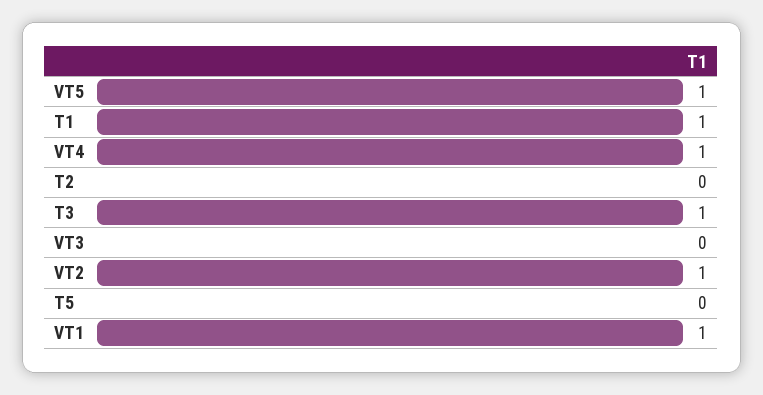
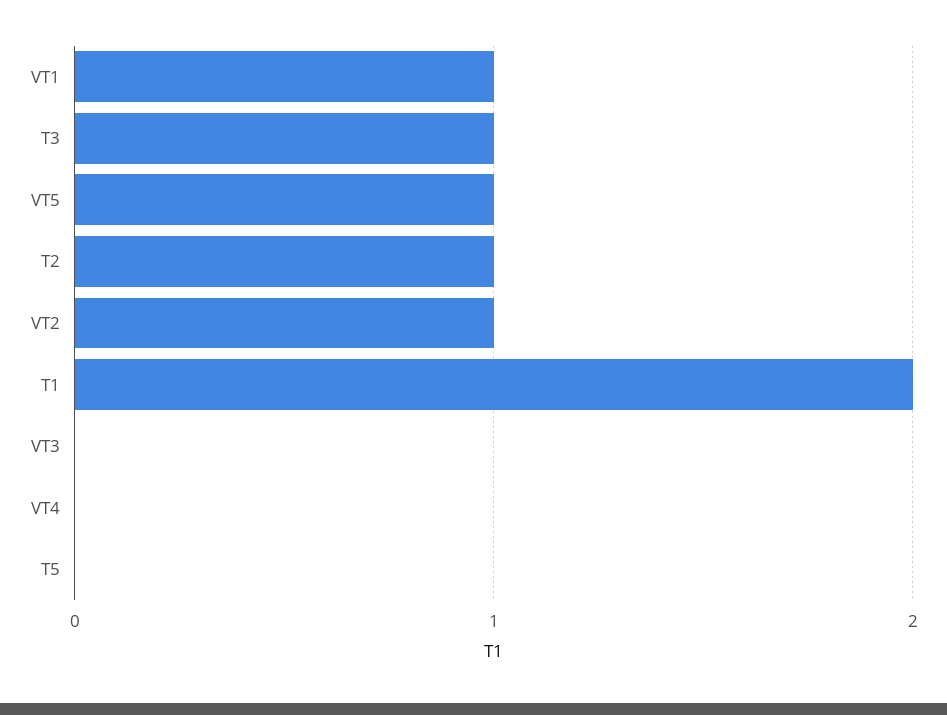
T1: 1 -> 2
VT4: 1 -> 0
T2: 0 -> 1

